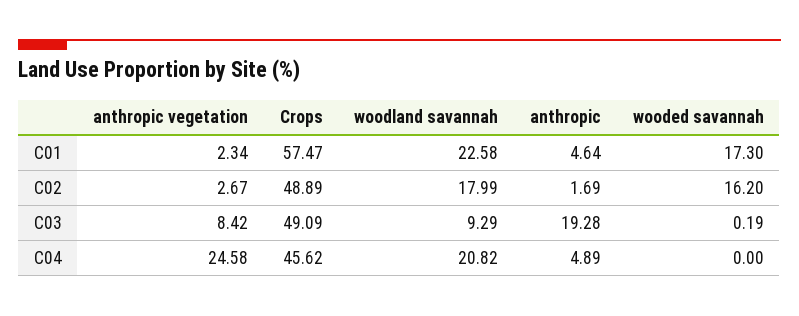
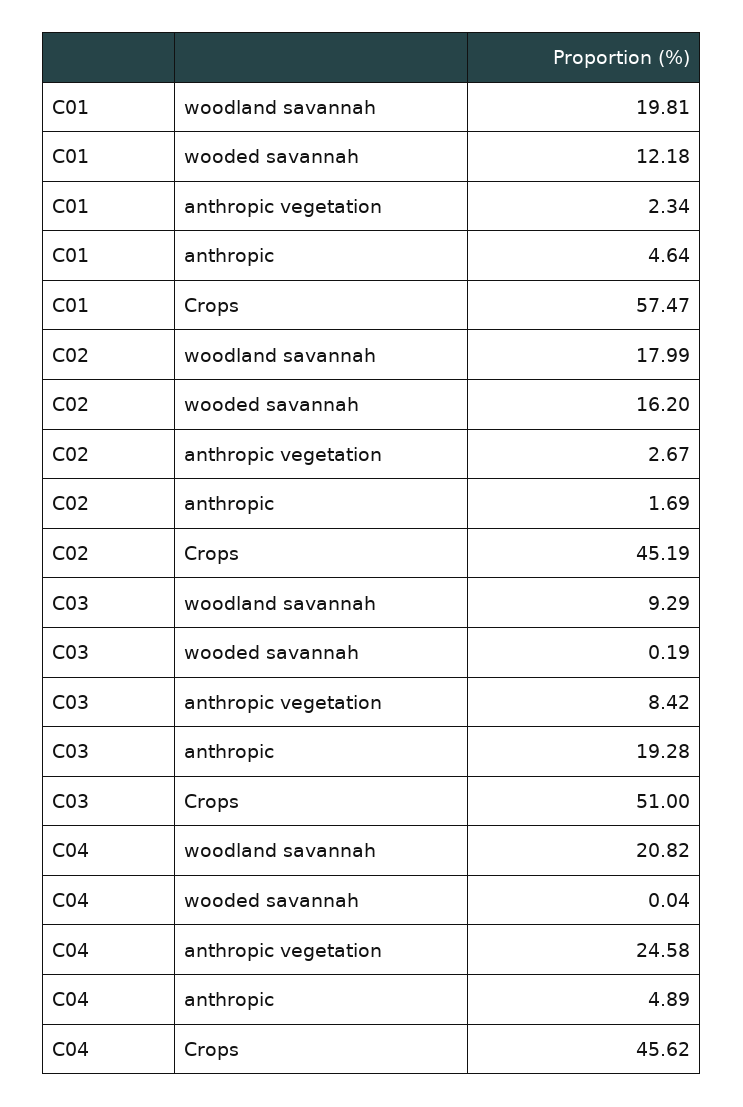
woodland savannah, C01: 22.58 -> 19.81
wooded savannah, C01: 17.3 -> 12.18
Crops, C02: 48.89 -> 45.19
Crops, C03: 49.09 -> 51
wooded savannah, C04: 0 -> 0.04

